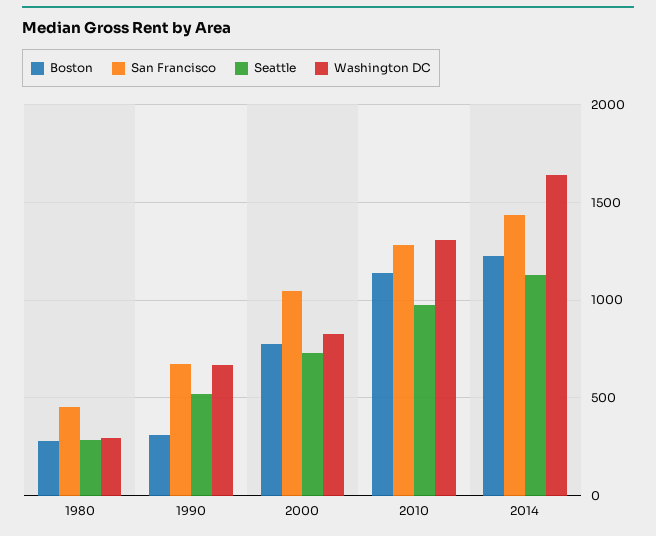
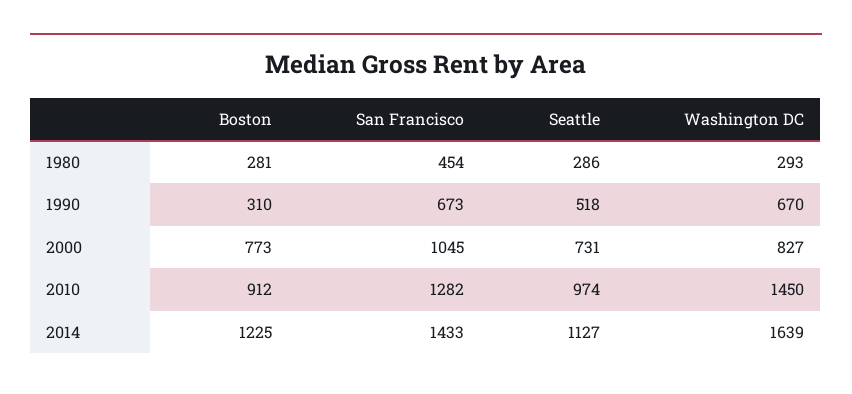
Boston, 2010: 1150 -> 912
Washington DC, 2010: 1300 -> 1450

